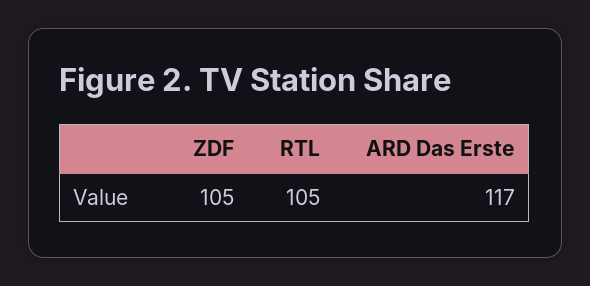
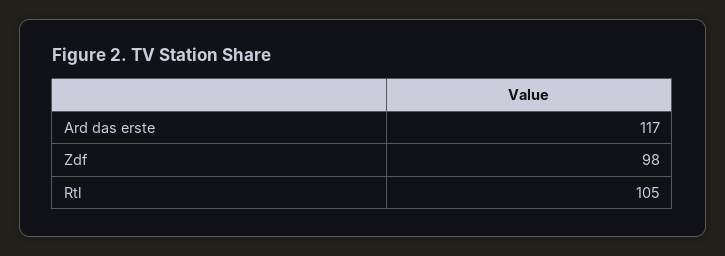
ZDF: 105 -> 98

